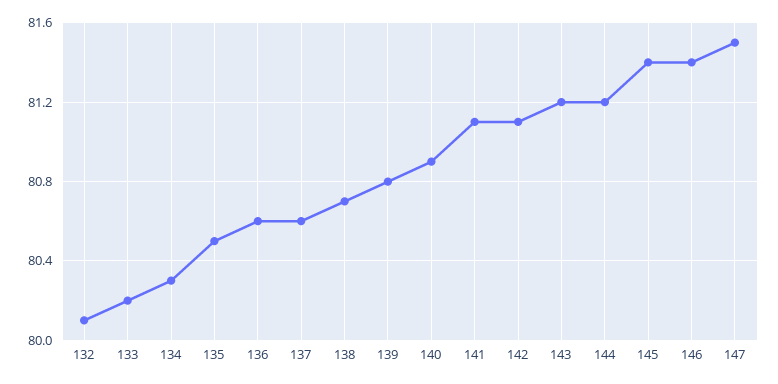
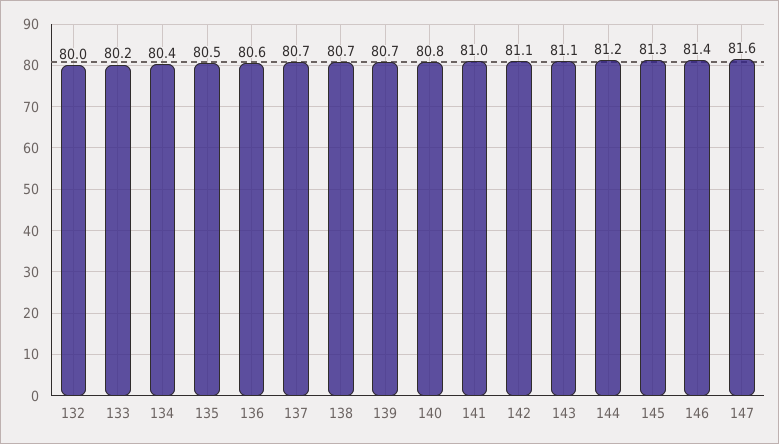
132: 80.1 -> 80
134: 80.3 -> 80.4
137: 80.6 -> 80.7
139: 80.8 -> 80.7
140: 80.9 -> 80.8
141: 81.1 -> 81
143: 81.2 -> 81.1
145: 81.4 -> 81.3
147: 81.5 -> 81.6

